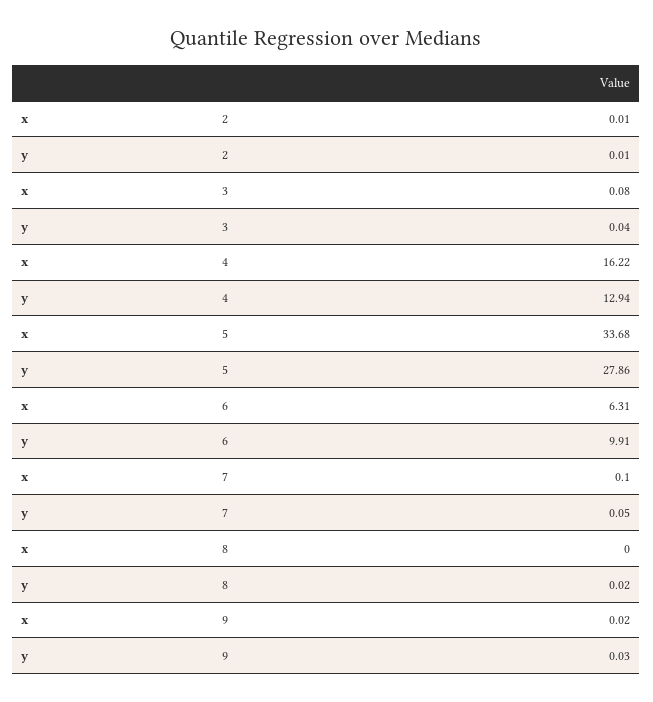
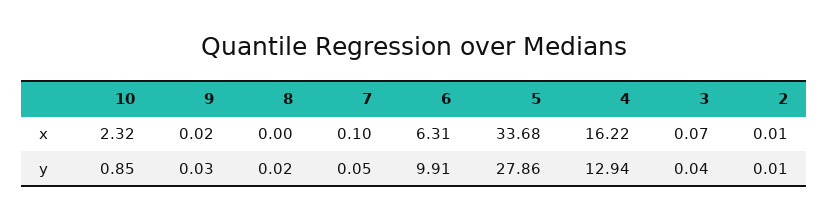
x, 3: 0.08 -> 0.07
x, 10: none -> 2.32
y, 10: none -> 0.85

